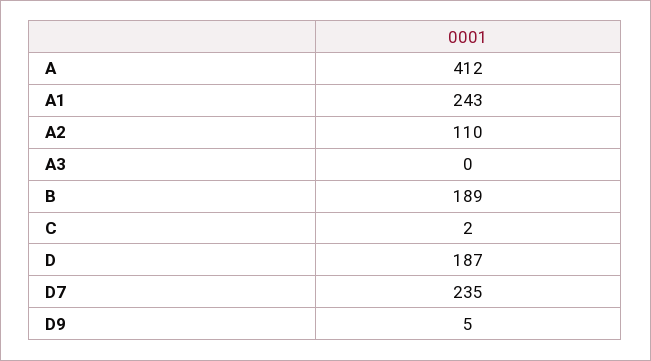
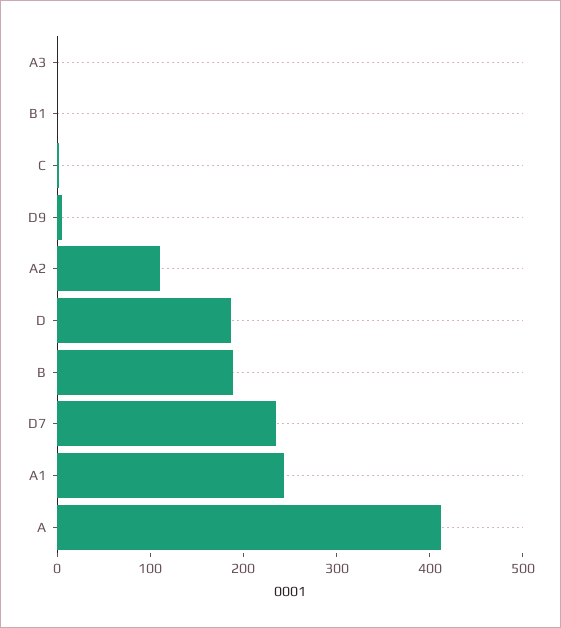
B1: none -> 0

